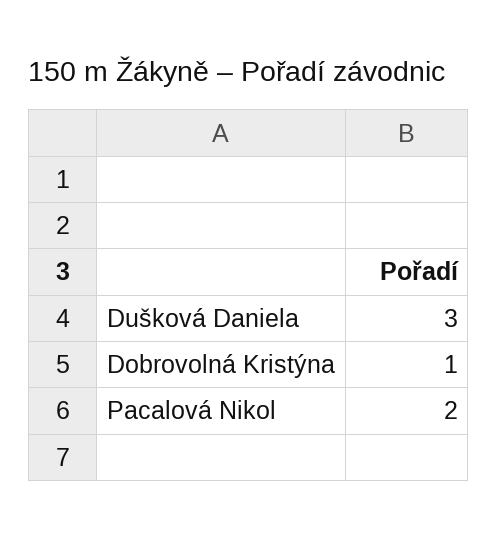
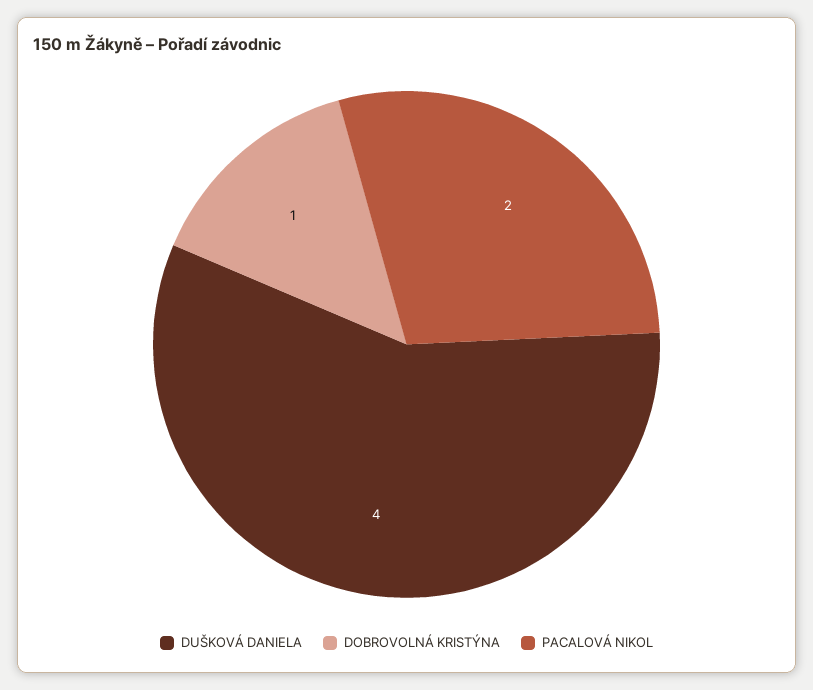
Dušková Daniela: 3 -> 4

